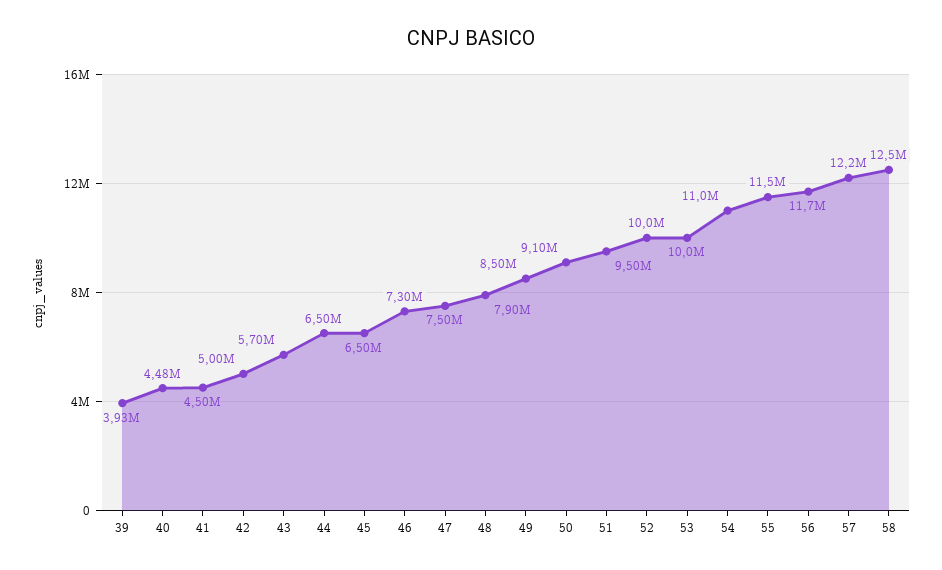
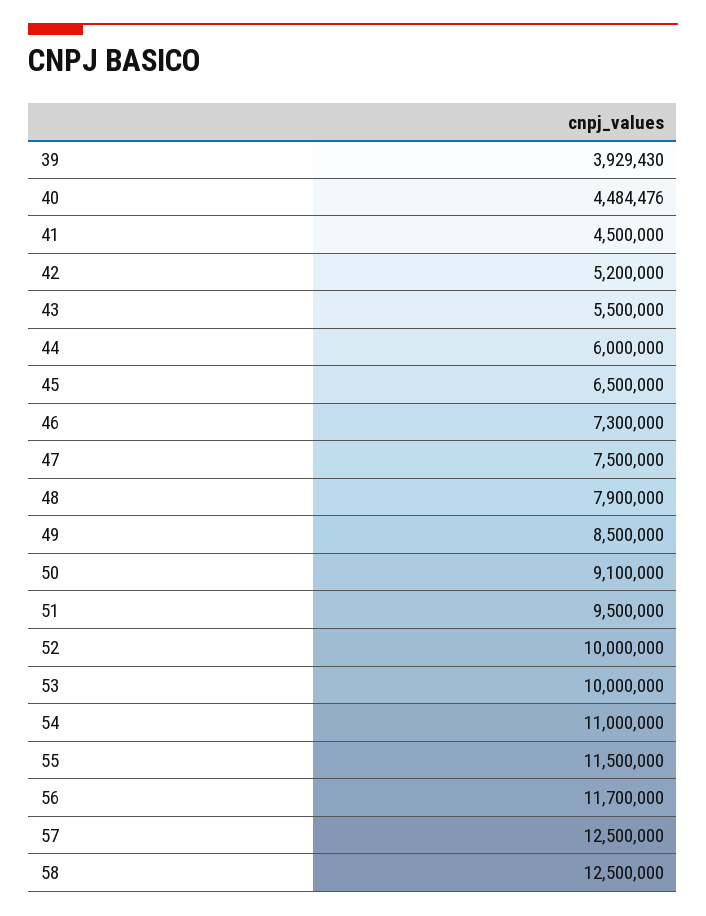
42: 5000000 -> 5200000
43: 5700000 -> 5500000
44: 6500000 -> 6000000
57: 12200000 -> 12500000

